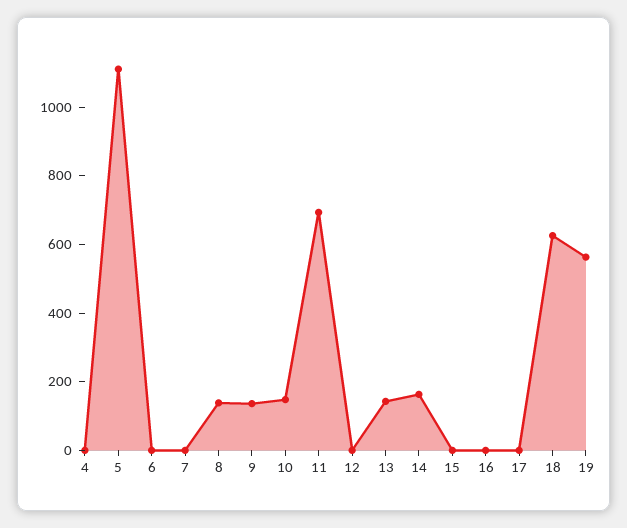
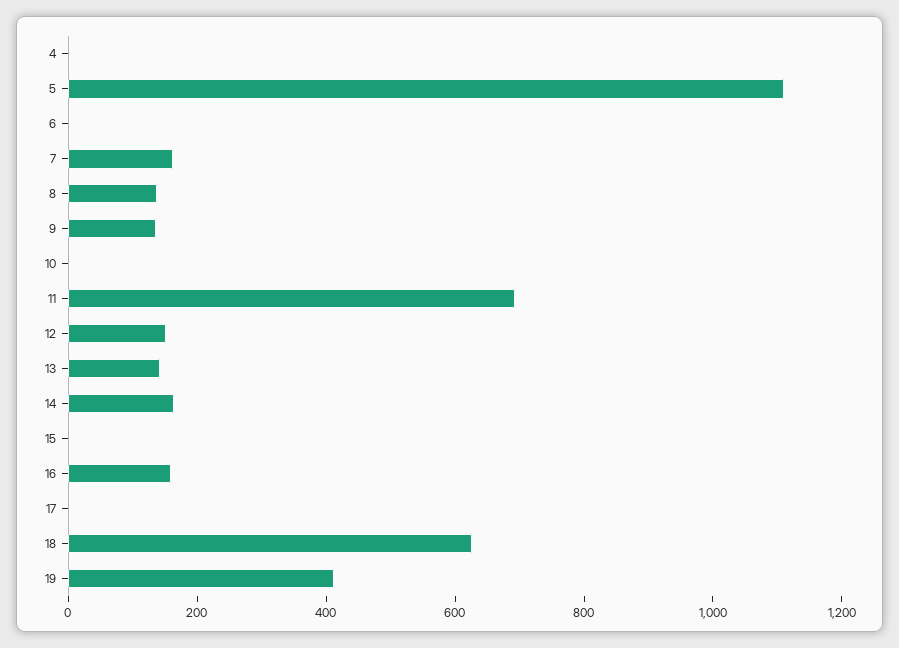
7: 0 -> 150
10: 150 -> 0
12: 0 -> 150
16: 0 -> 150
19: 550 -> 400

